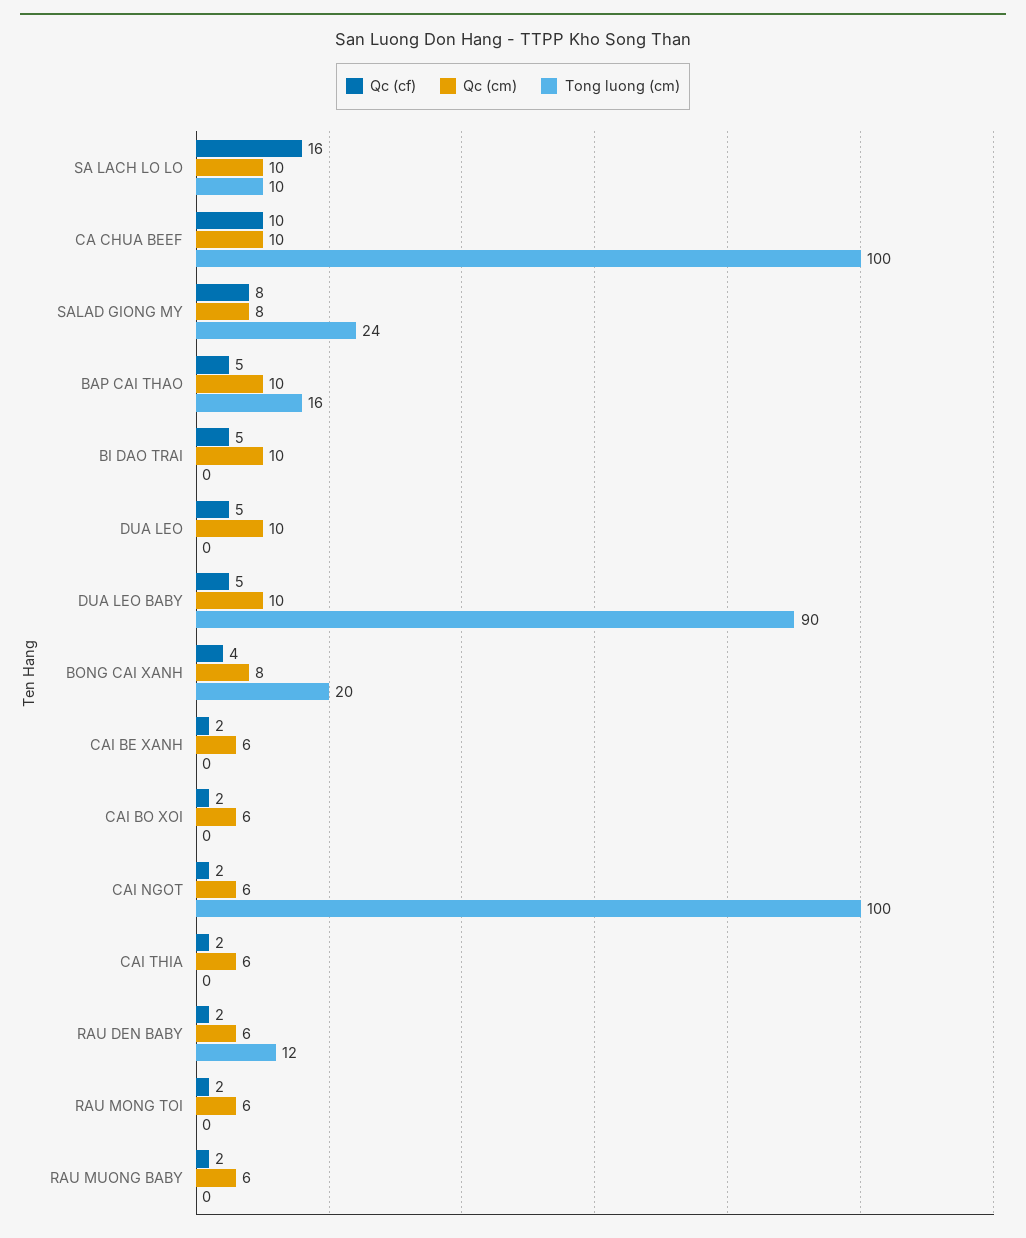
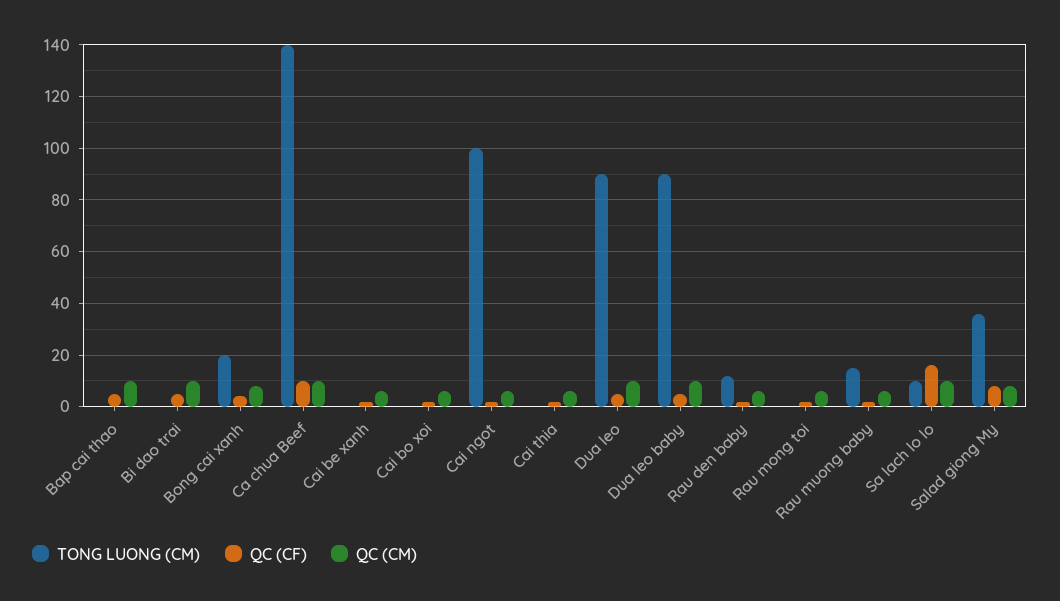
Tong luong (cm), CA CHUA BEEF: 100 -> 140
Tong luong (cm), SALAD GIONG MY: 24 -> 35
Tong luong (cm), BAP CAI THAO: 16 -> 0
Tong luong (cm), DUA LEO: 0 -> 90
Tong luong (cm), RAU MUONG BABY: 0 -> 15

